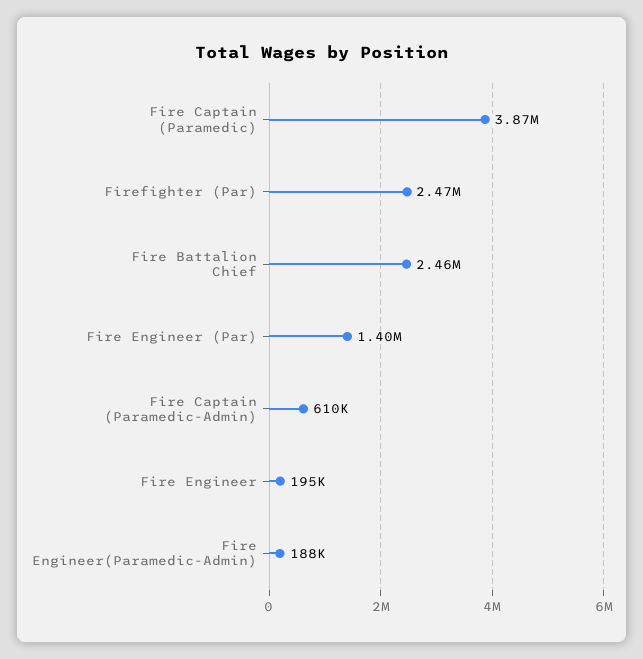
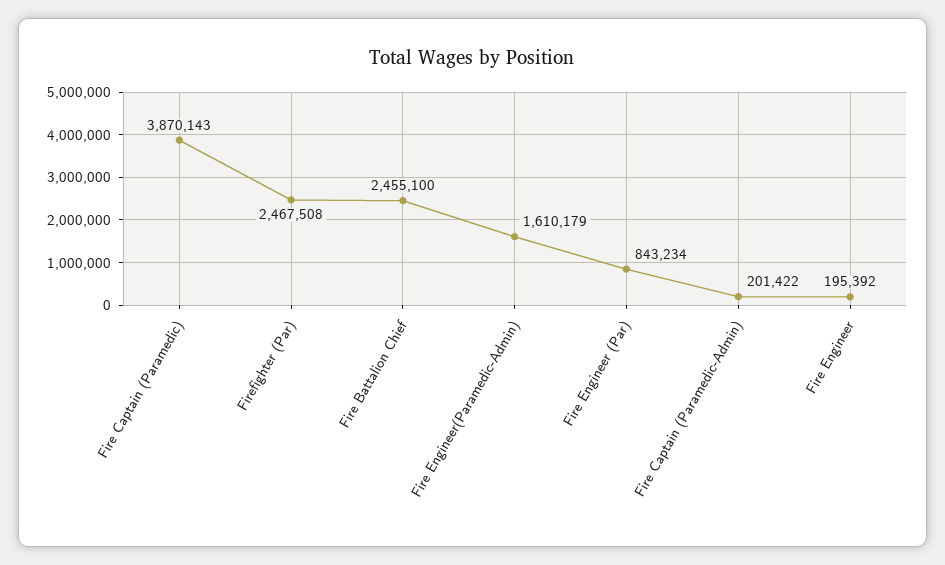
Fire Engineer (Par): 1400000 -> 843234
Fire Captain (Paramedic-Admin): 610000 -> 201422
Fire Engineer(Paramedic-Admin): 188000 -> 1610179

